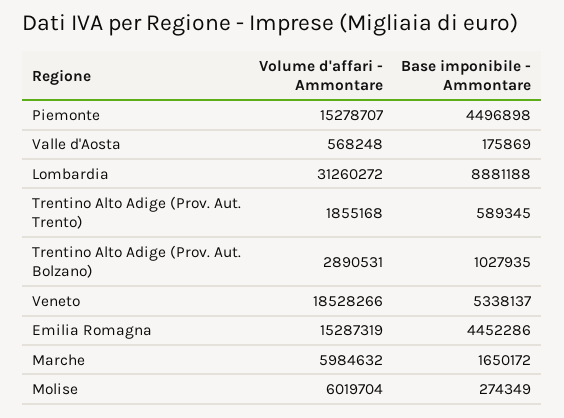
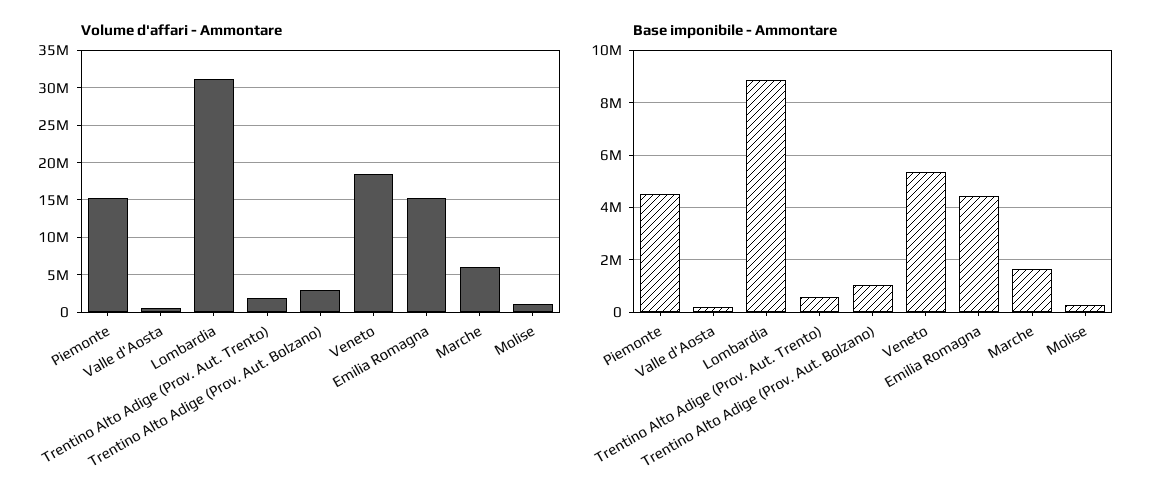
Volume d'affari - Ammontare, Molise: 6019704 -> 1000000

